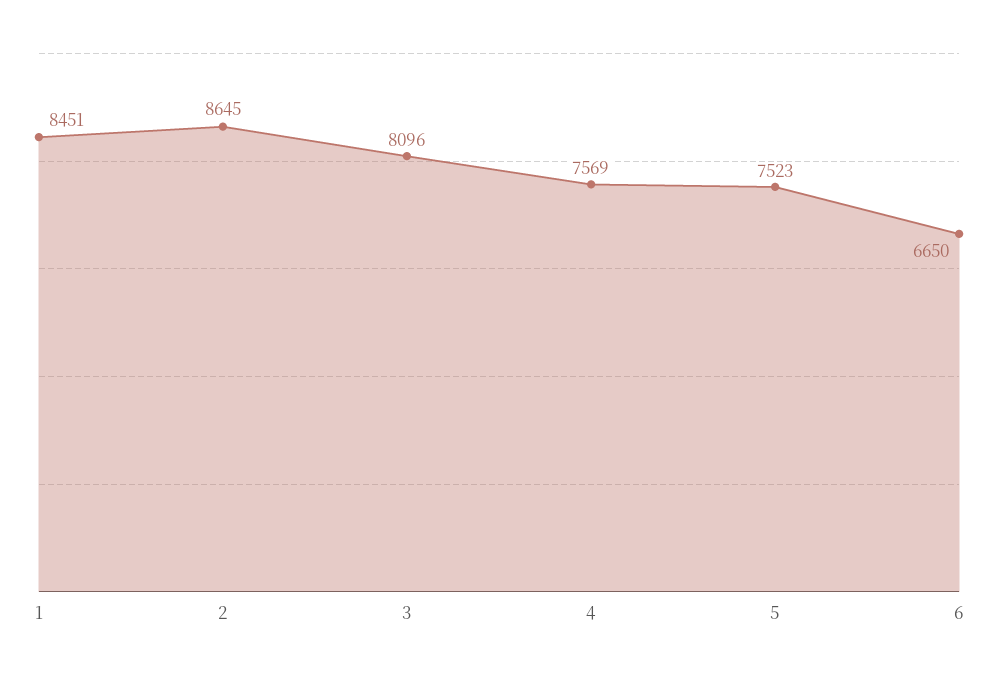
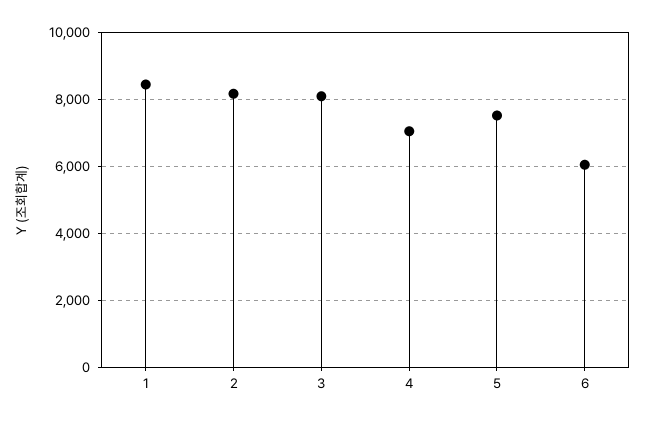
2: 8645 -> 8200
4: 7569 -> 7000
6: 6650 -> 6000

